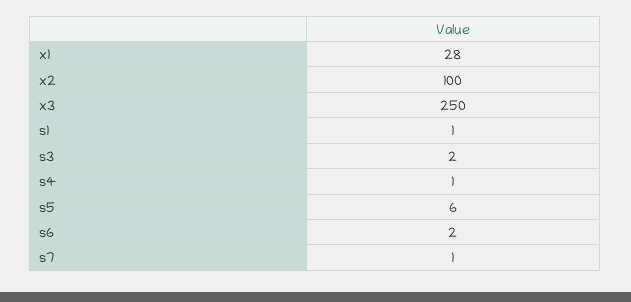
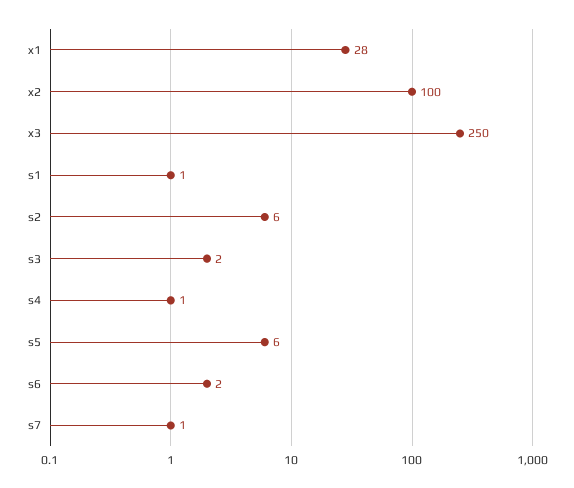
s2: none -> 6

